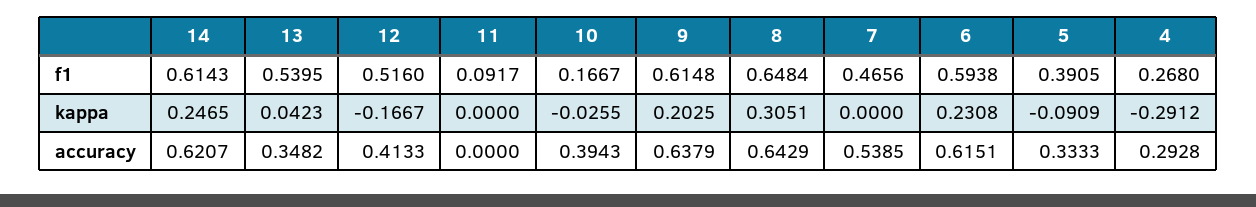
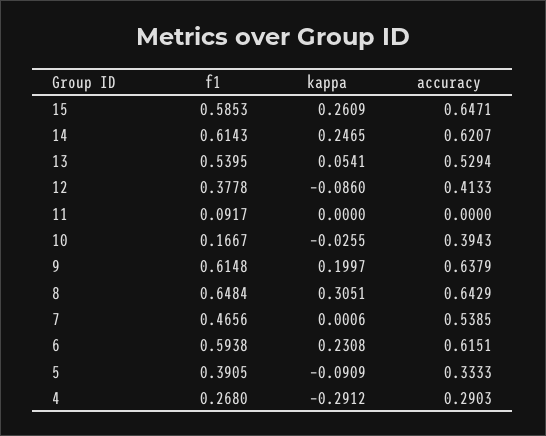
12, f1: 0.516 -> 0.3778
13, kappa: 0.0423 -> 0.0541
12, kappa: -0.1667 -> -0.086
9, kappa: 0.2025 -> 0.1997
7, kappa: 0 -> 0.0006
13, accuracy: 0.3482 -> 0.5294
4, accuracy: 0.2928 -> 0.2903
15, f1: none -> 0.5853
15, kappa: none -> 0.2609
15, accuracy: none -> 0.6471

